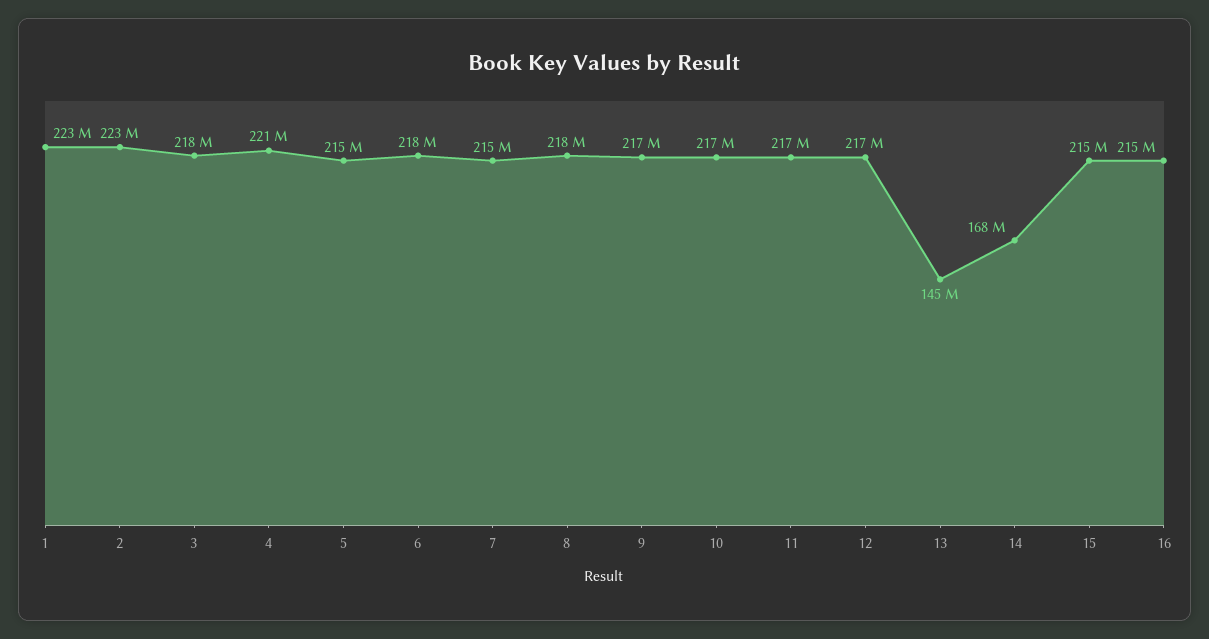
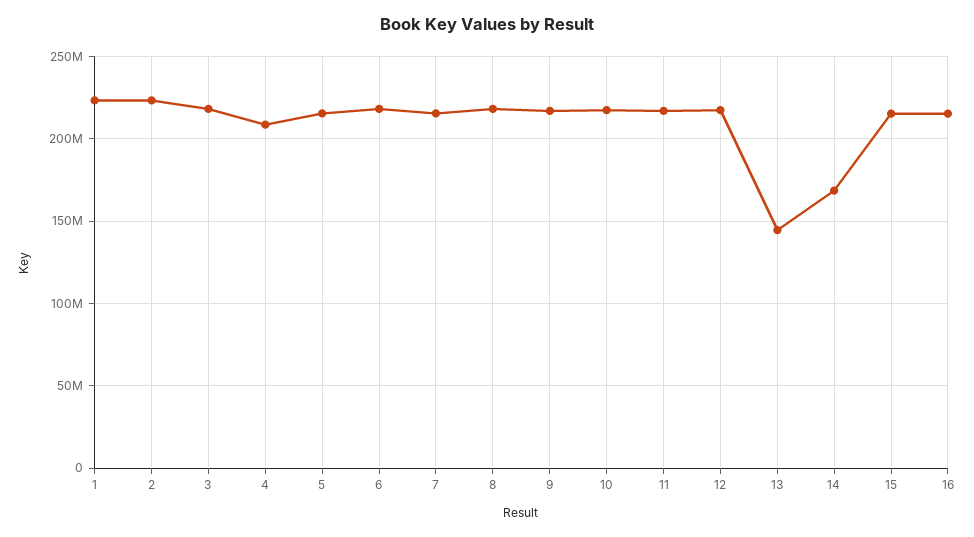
4: 221000000 -> 210000000

